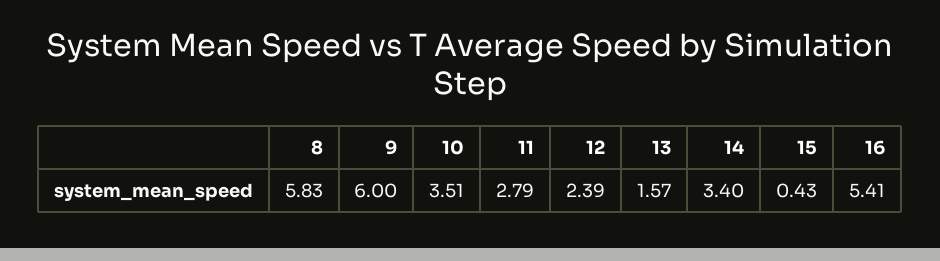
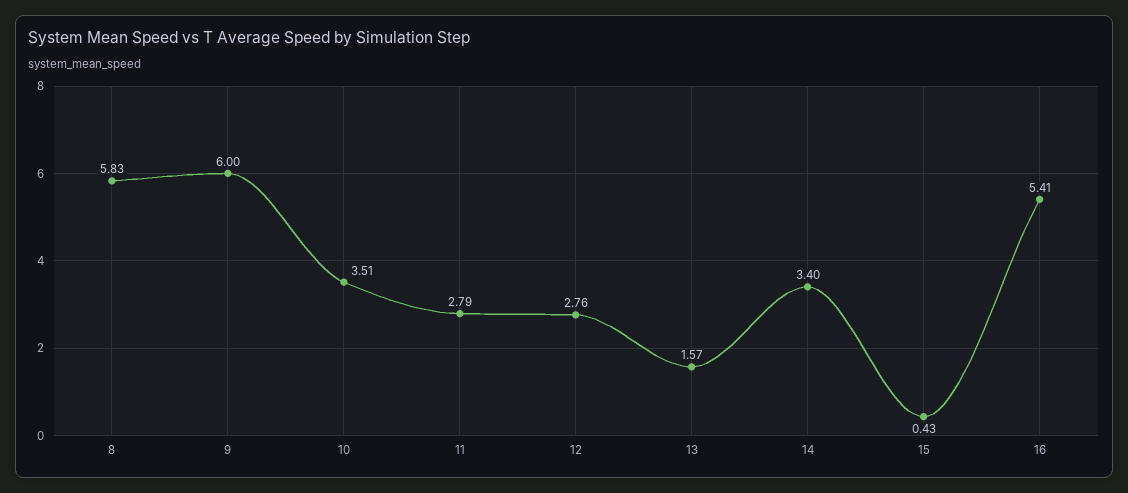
12: 2.39 -> 2.76

